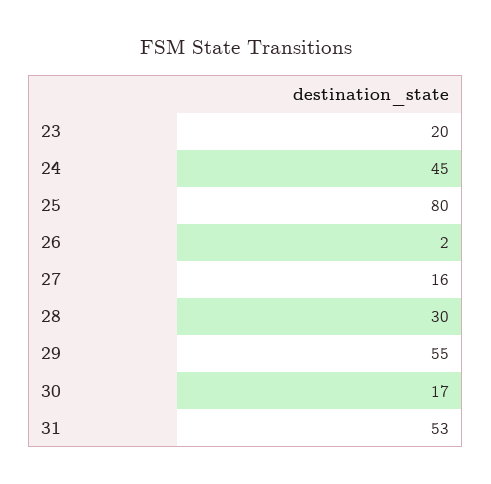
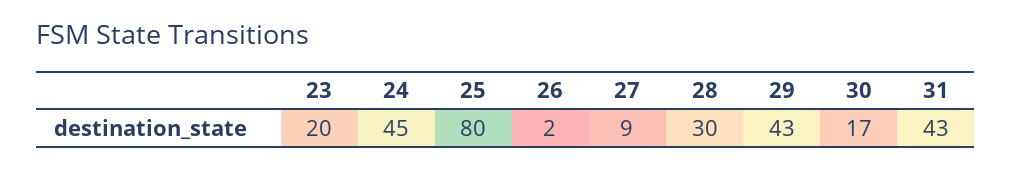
27: 16 -> 9
29: 55 -> 43
31: 53 -> 43

